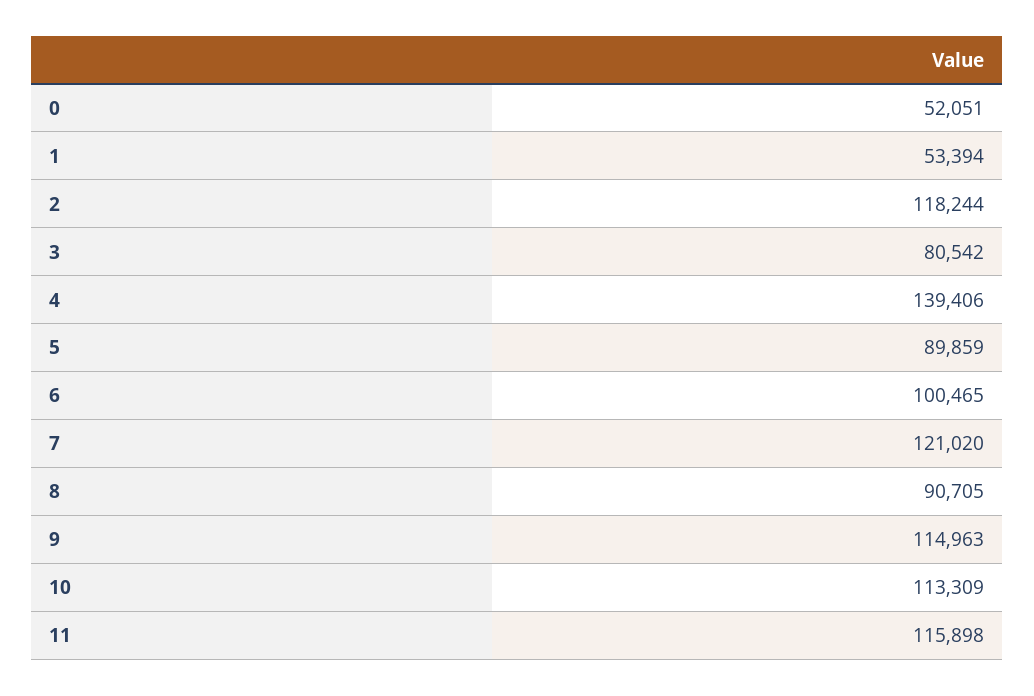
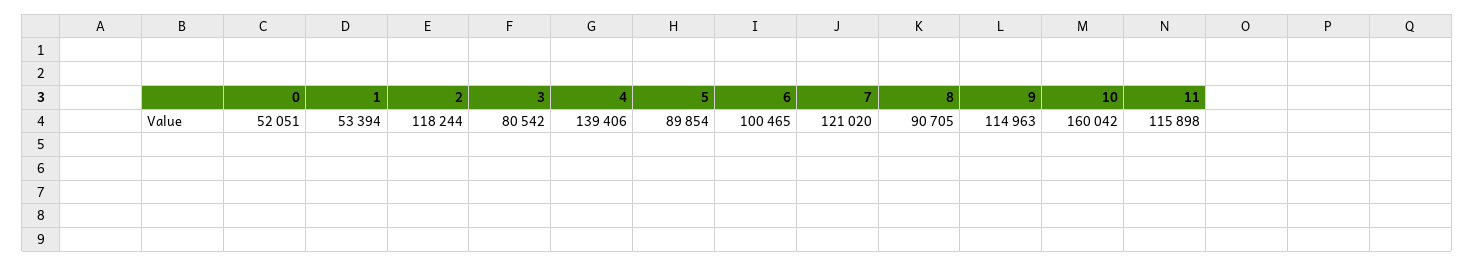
5: 89859 -> 89854
10: 113309 -> 160042

